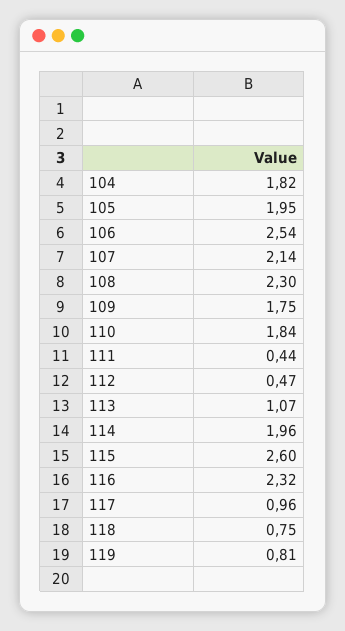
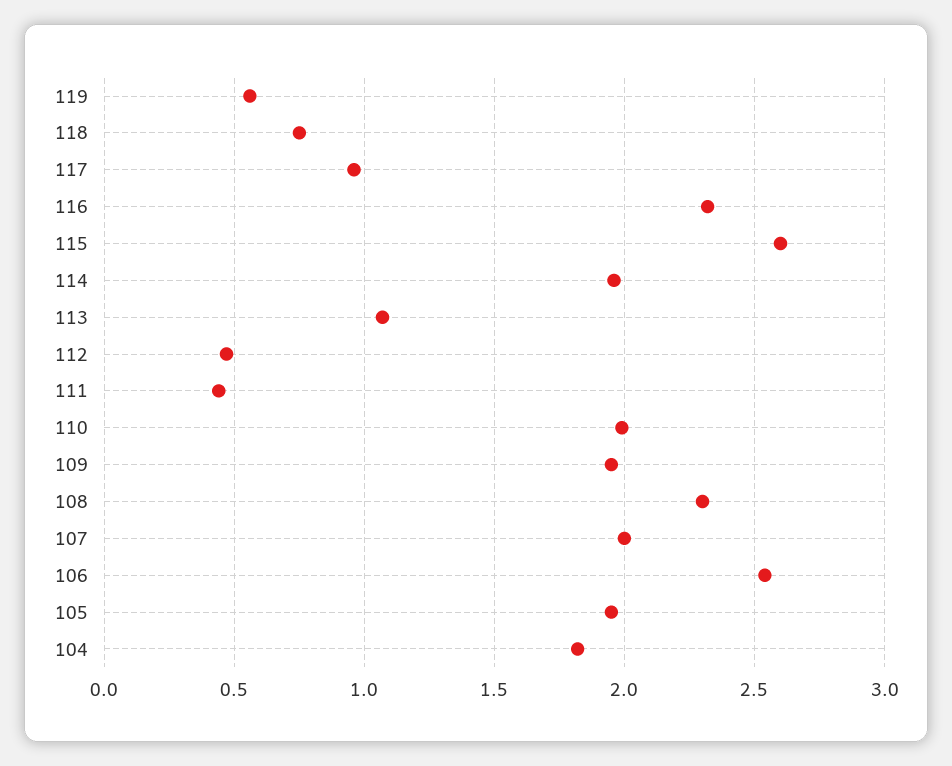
107: 2.14 -> 2
109: 1.75 -> 1.95
110: 1.84 -> 2
119: 0.81 -> 0.55

